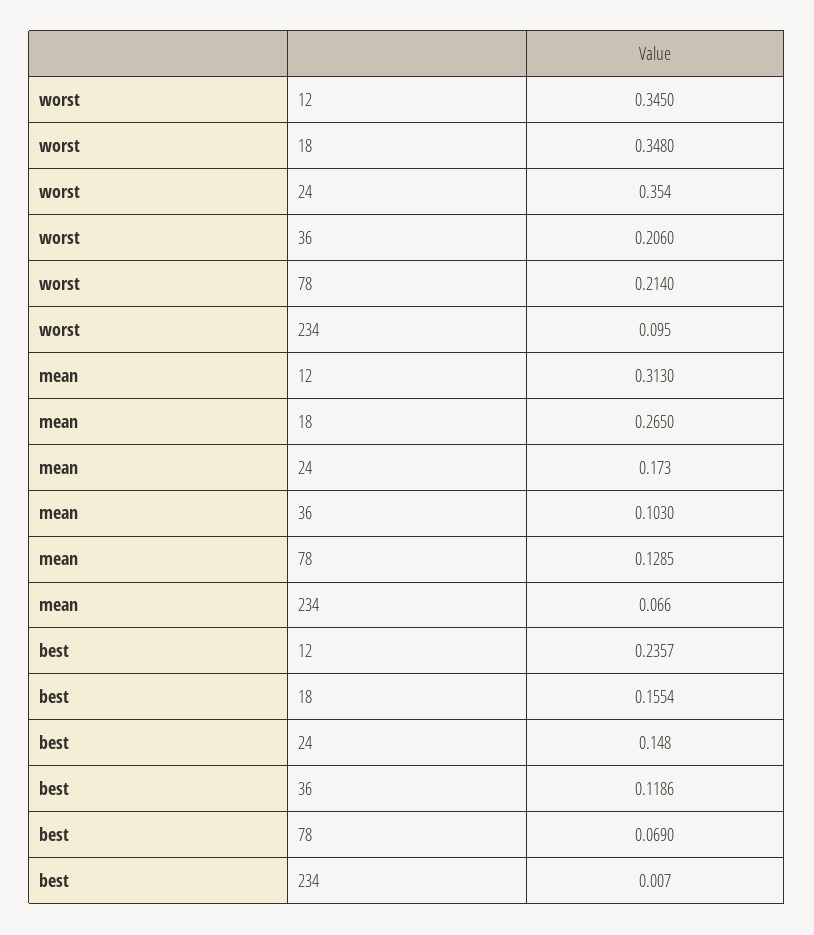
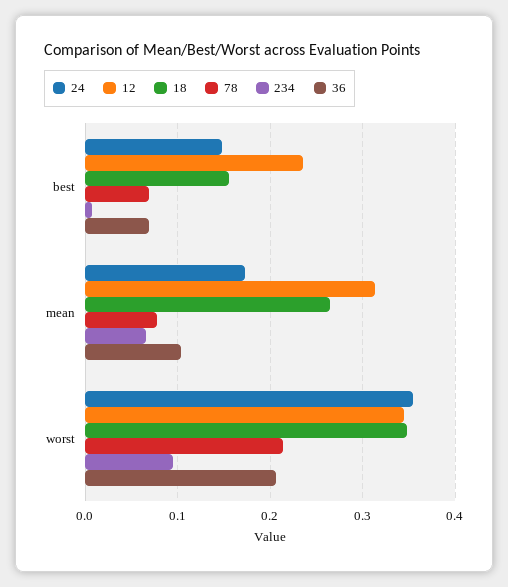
78, mean: 0.1285 -> 0.08
36, best: 0.1186 -> 0.07

